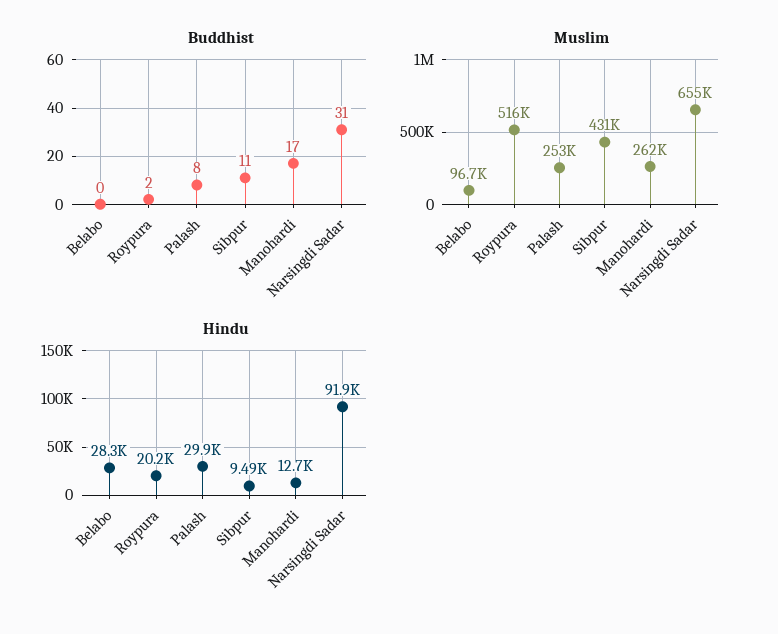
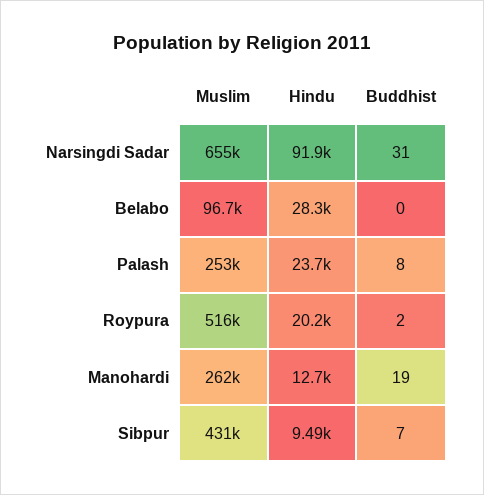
Buddhist, Sibpur: 11 -> 7
Buddhist, Manohardi: 17 -> 19
Hindu, Palash: 29900 -> 23700

